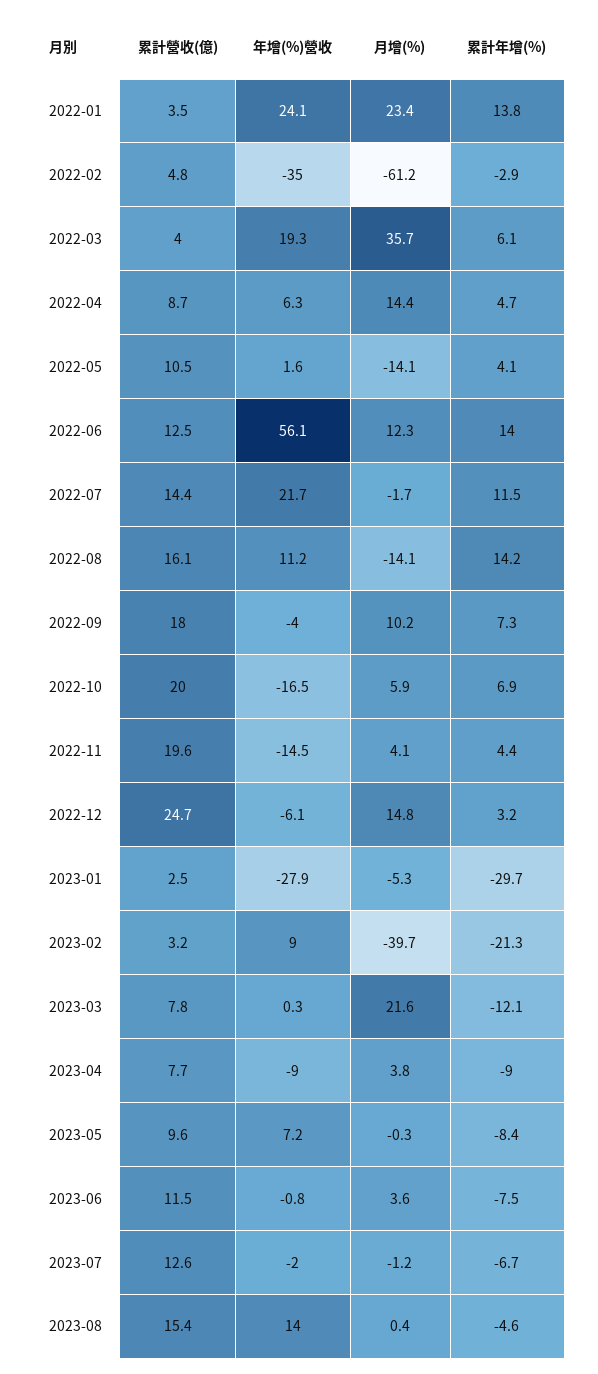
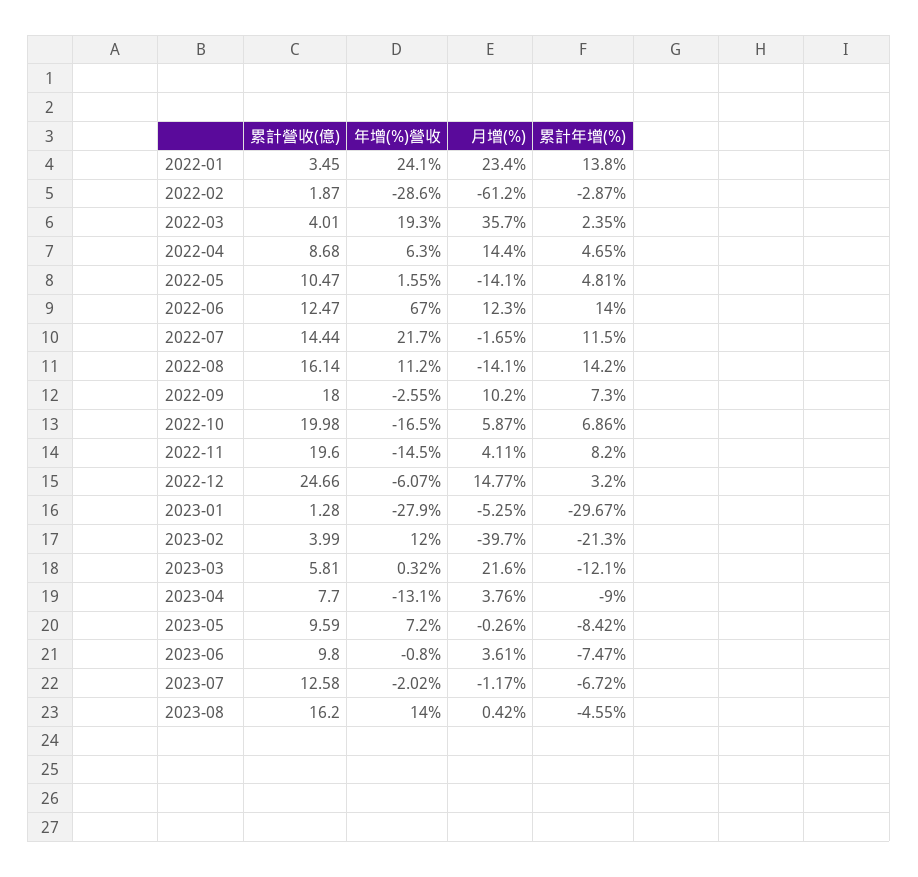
累計營收(億), 2022-02: 4.8 -> 1.87
年增(%)營收, 2022-02: -35 -> -28.6
累計年增(%), 2022-03: 6.1 -> 2.35
累計年增(%), 2022-05: 4.1 -> 4.81
年增(%)營收, 2022-06: 56.1 -> 67
年增(%)營收, 2022-09: -4 -> -2.55
累計年增(%), 2022-11: 4.4 -> 8.2
累計營收(億), 2023-01: 2.5 -> 1.28
累計營收(億), 2023-02: 3.2 -> 3.99
年增(%)營收, 2023-02: 9 -> 12
累計營收(億), 2023-03: 7.8 -> 5.81
年增(%)營收, 2023-04: -9 -> -13.1
累計營收(億), 2023-06: 11.5 -> 9.8
累計營收(億), 2023-08: 15.4 -> 16.2

